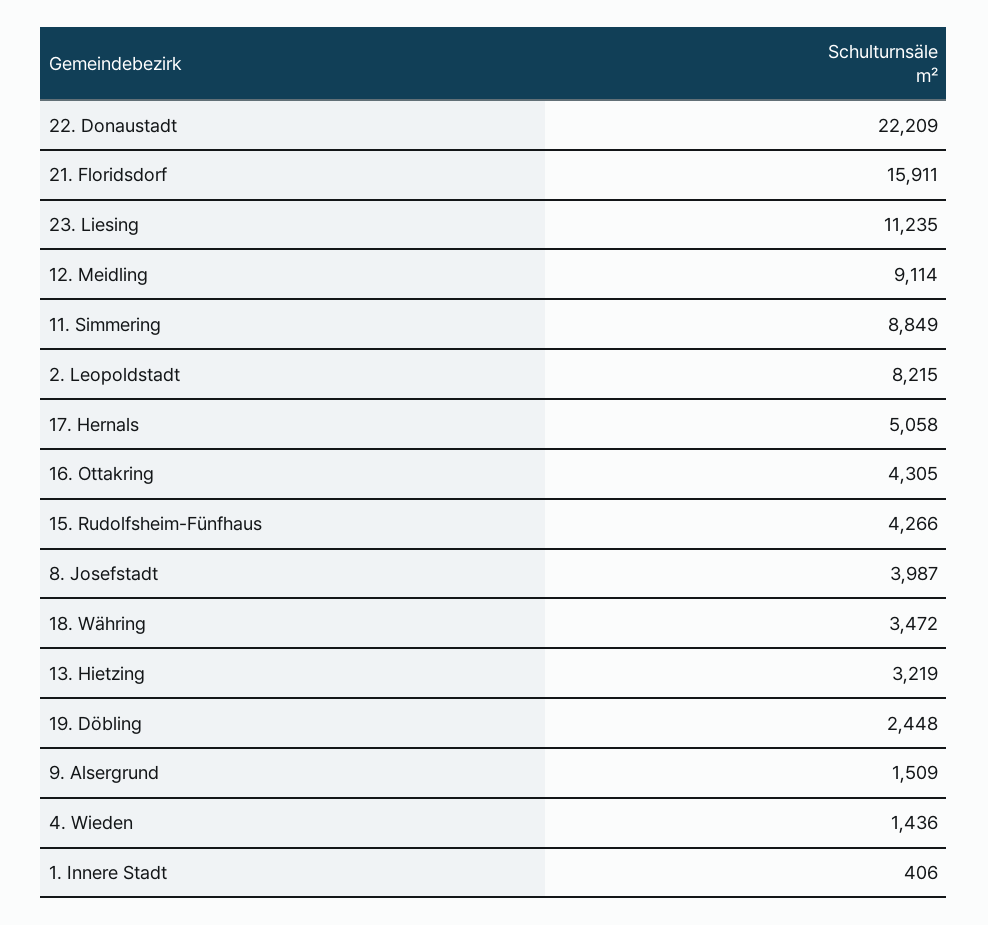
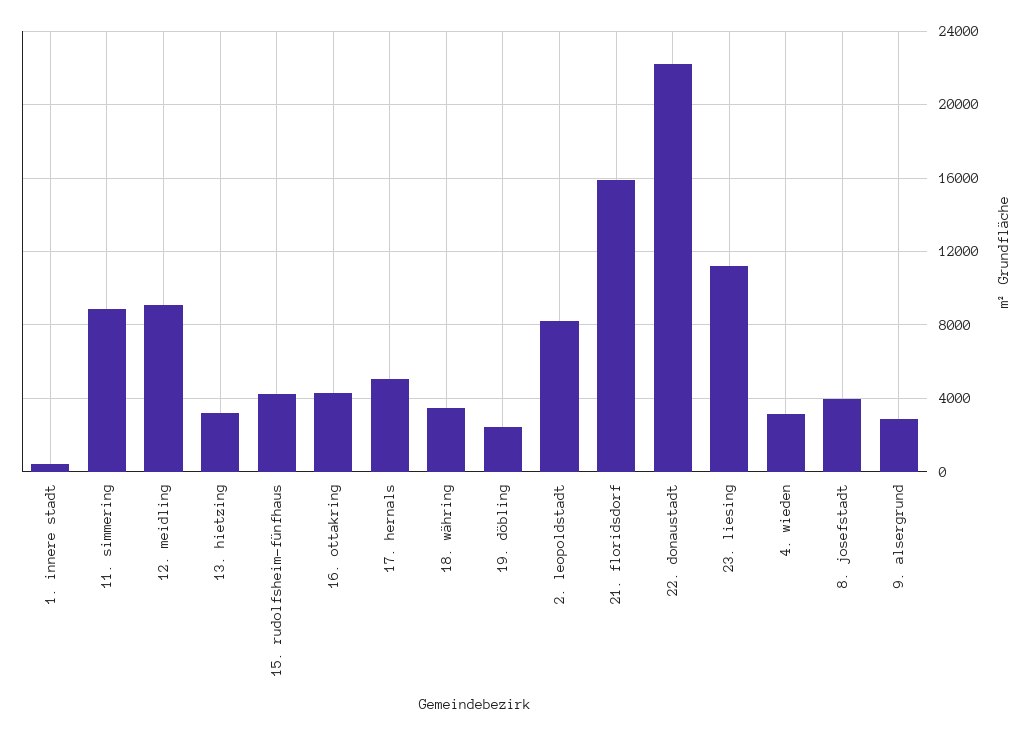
9. Alsergrund: 1509 -> 3000
4. Wieden: 1436 -> 3000

